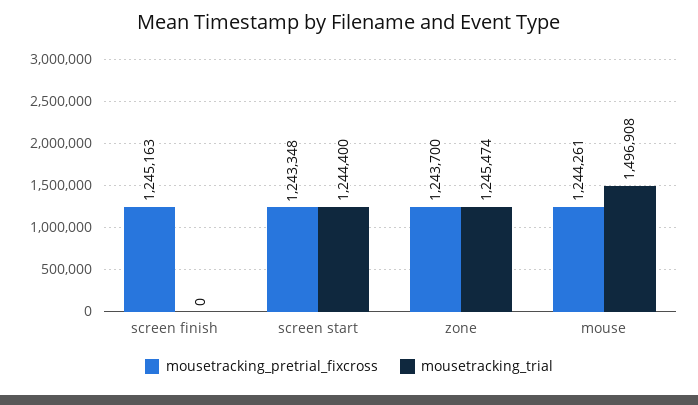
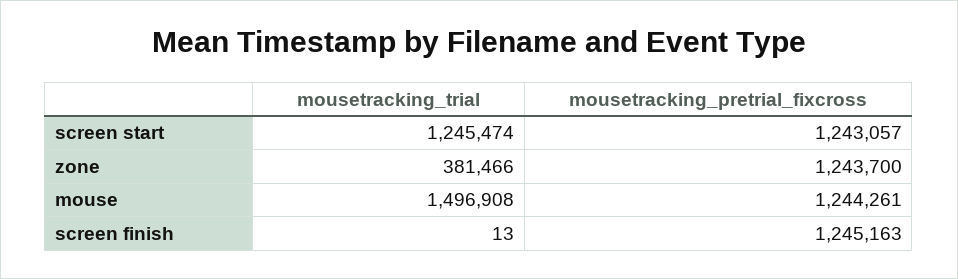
mousetracking_trial, screen finish: 0 -> 13
mousetracking_pretrial_fixcross, screen start: 1243348 -> 1243057
mousetracking_trial, screen start: 1244400 -> 1245474
mousetracking_trial, zone: 1245474 -> 381466

